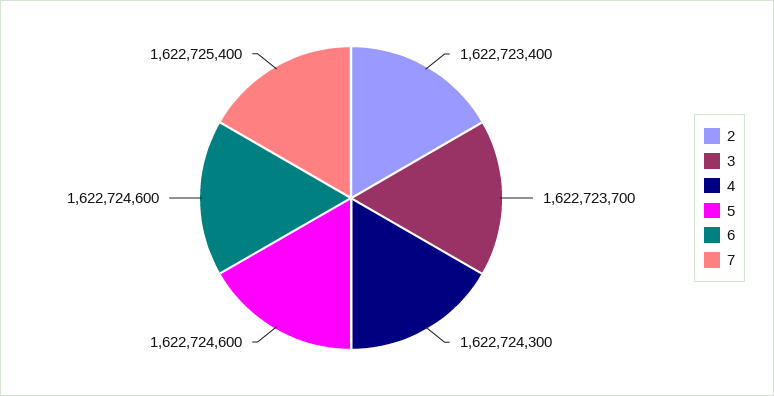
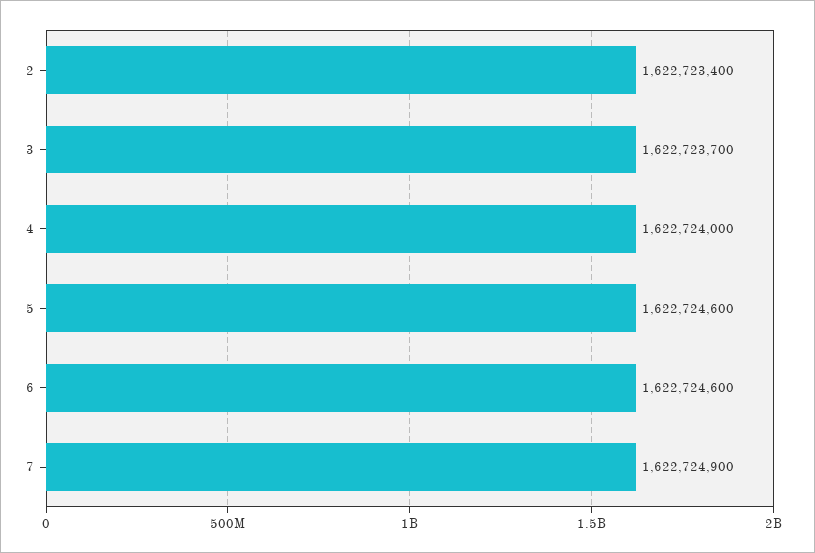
4: 1622724300 -> 1622724000
7: 1622725400 -> 1622724900

